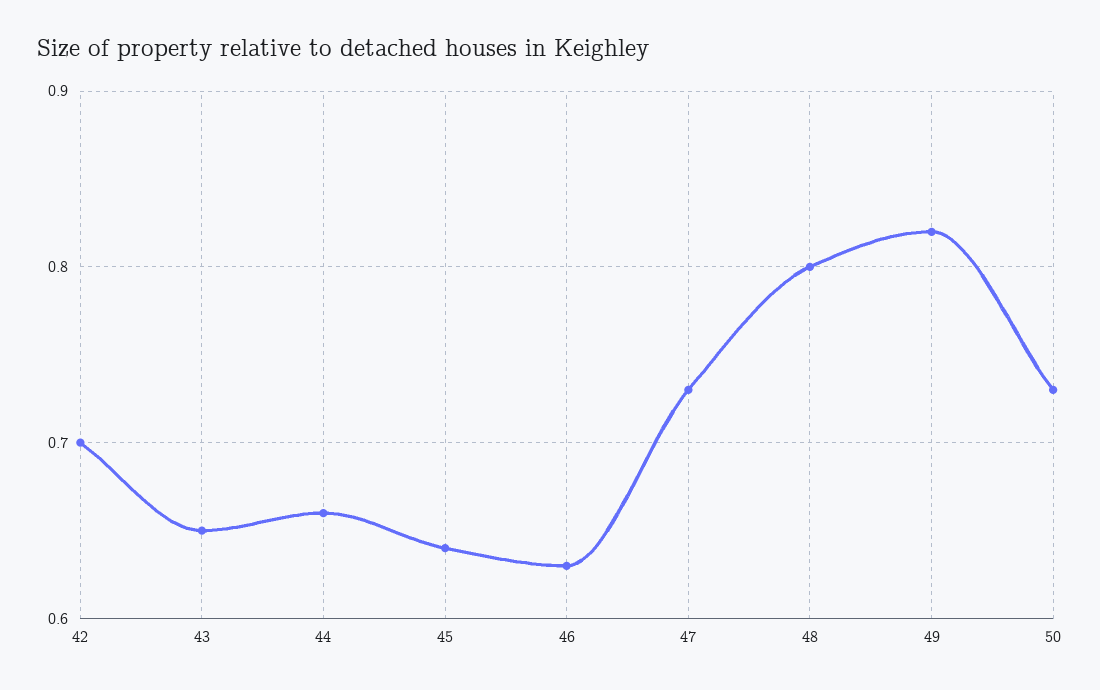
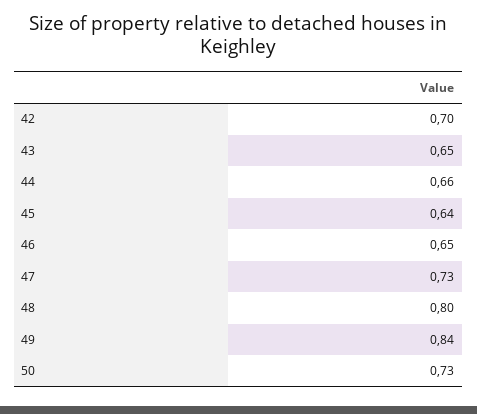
46: 0.63 -> 0.65
49: 0.82 -> 0.84

